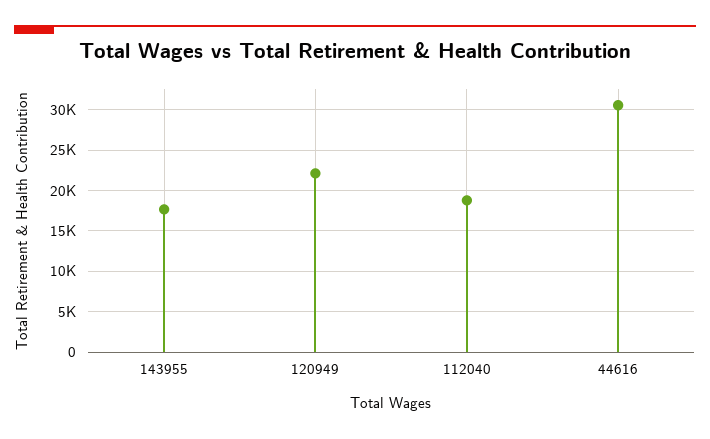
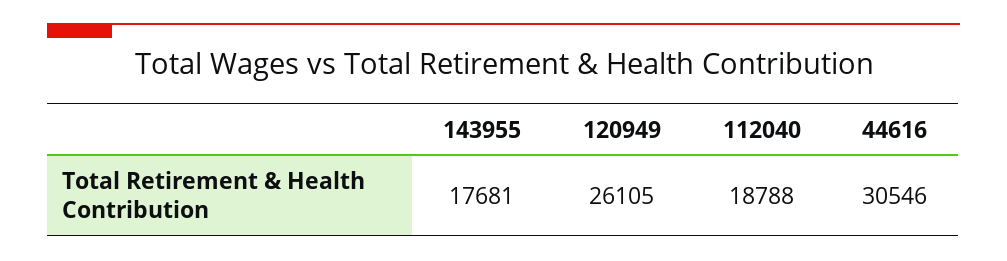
120949: 22000 -> 26105

